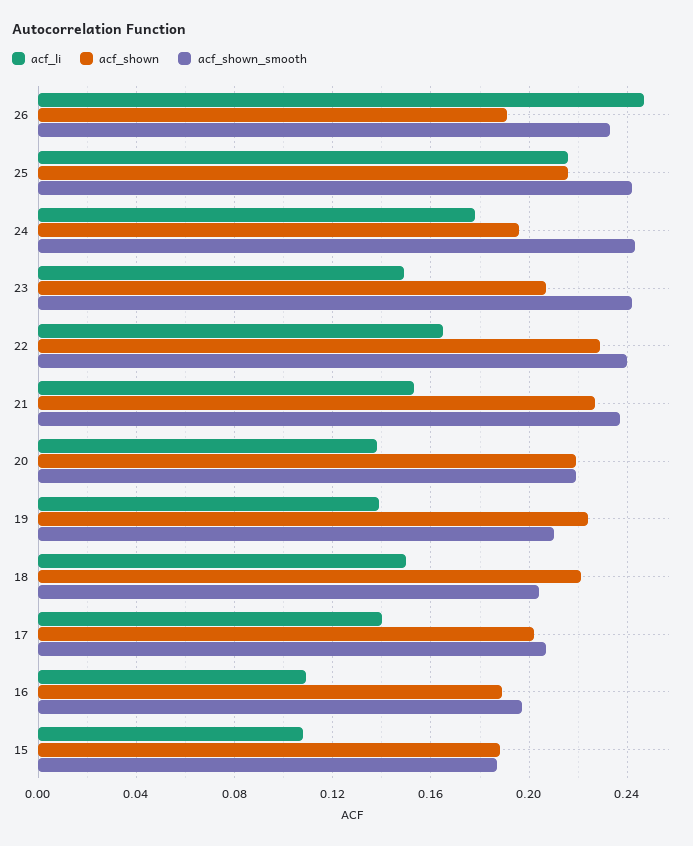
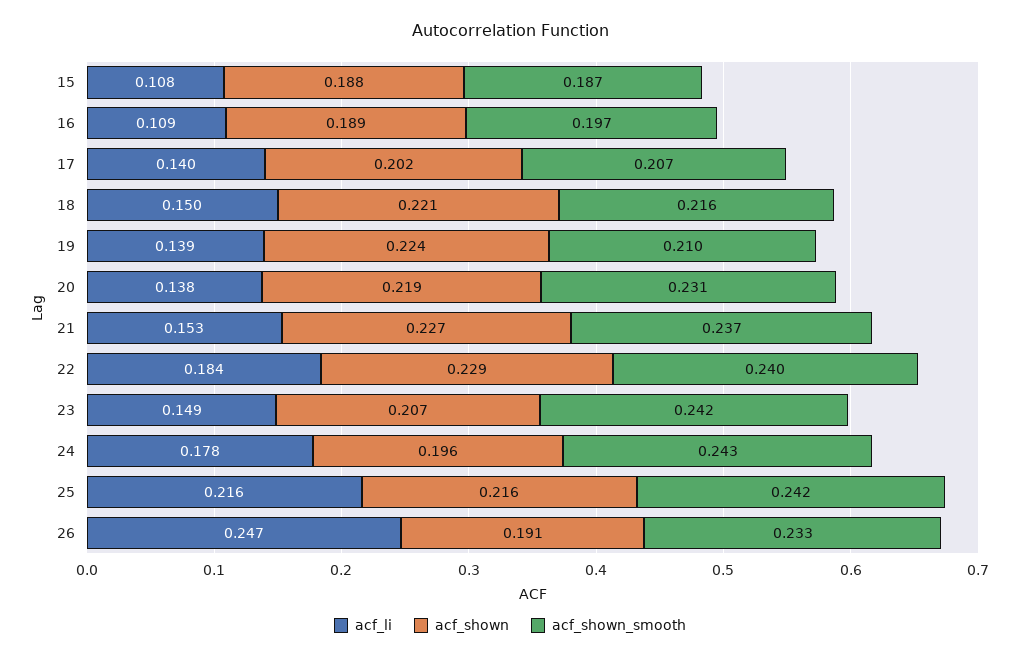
acf_li, 22: 0.165 -> 0.184
acf_shown_smooth, 20: 0.22 -> 0.231
acf_shown_smooth, 18: 0.205 -> 0.216

